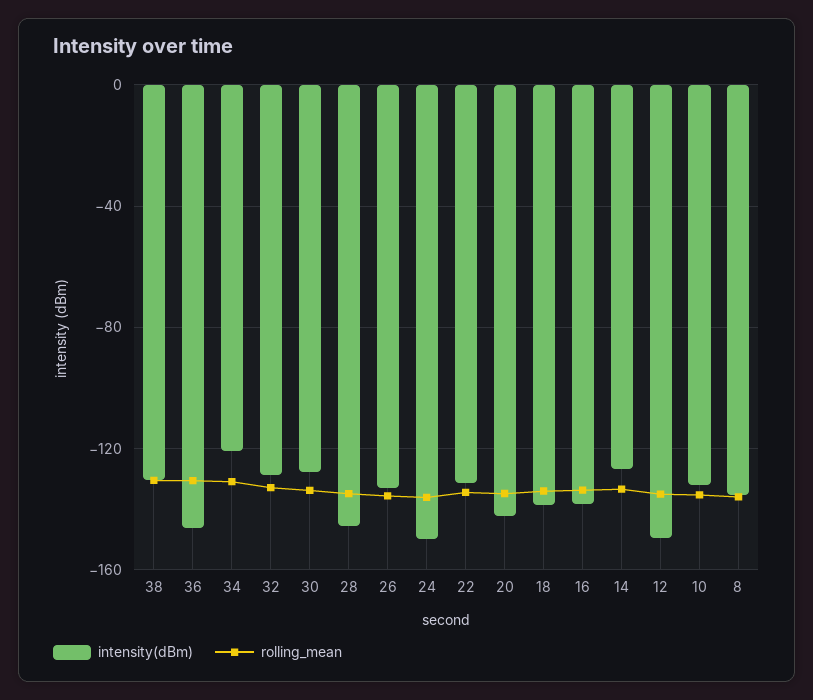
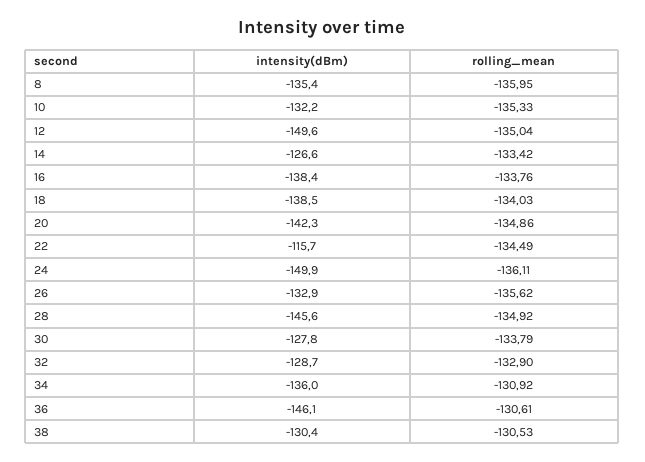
intensity(dBm), 34: -120 -> -136
intensity(dBm), 22: -130 -> -115.7

